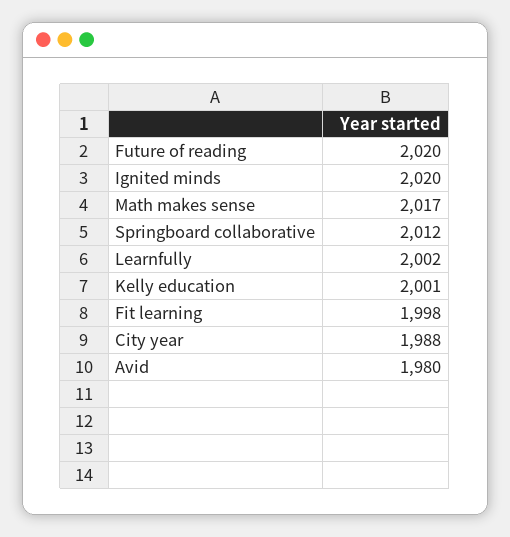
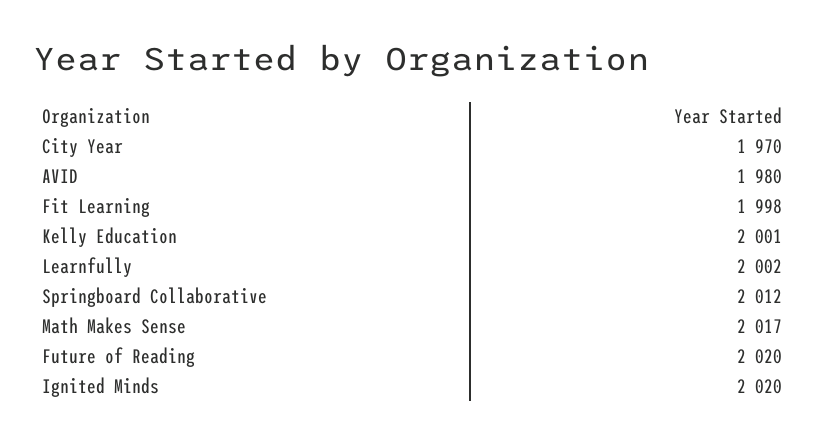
City year: 1988 -> 1970

